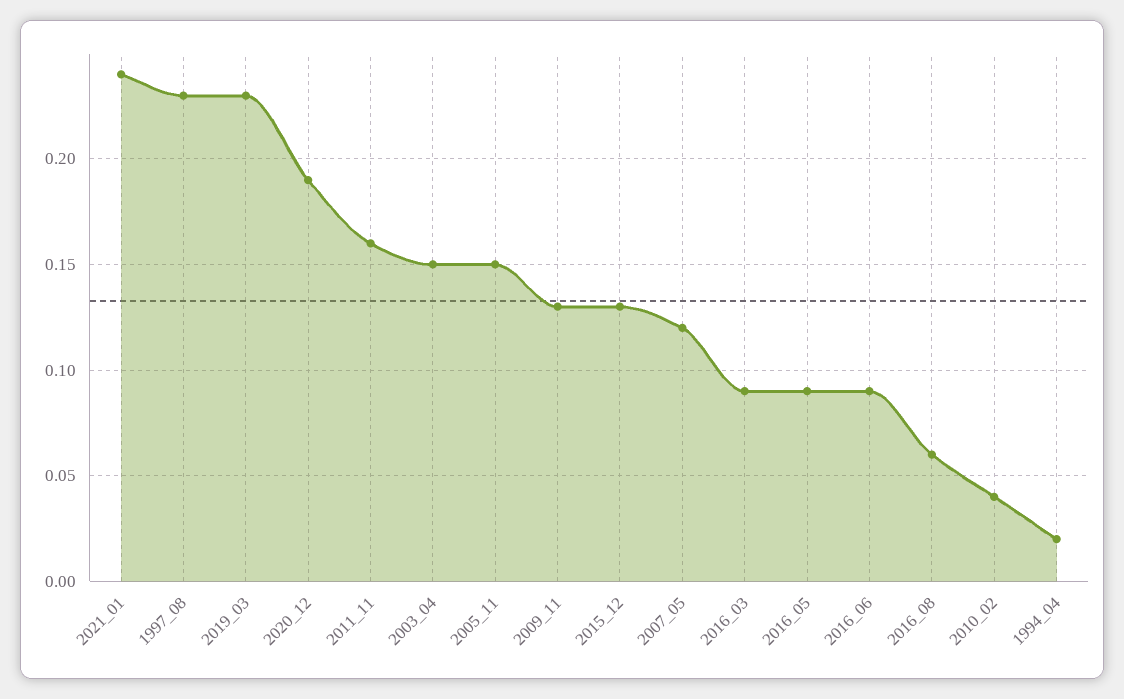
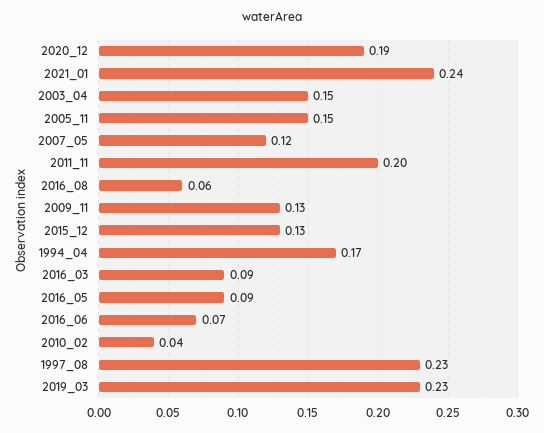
2011_11: 0.16 -> 0.2
2016_06: 0.09 -> 0.07
1994_04: 0.02 -> 0.17

